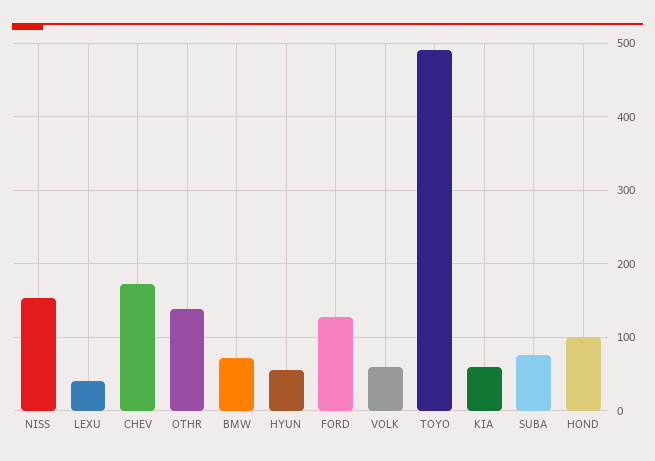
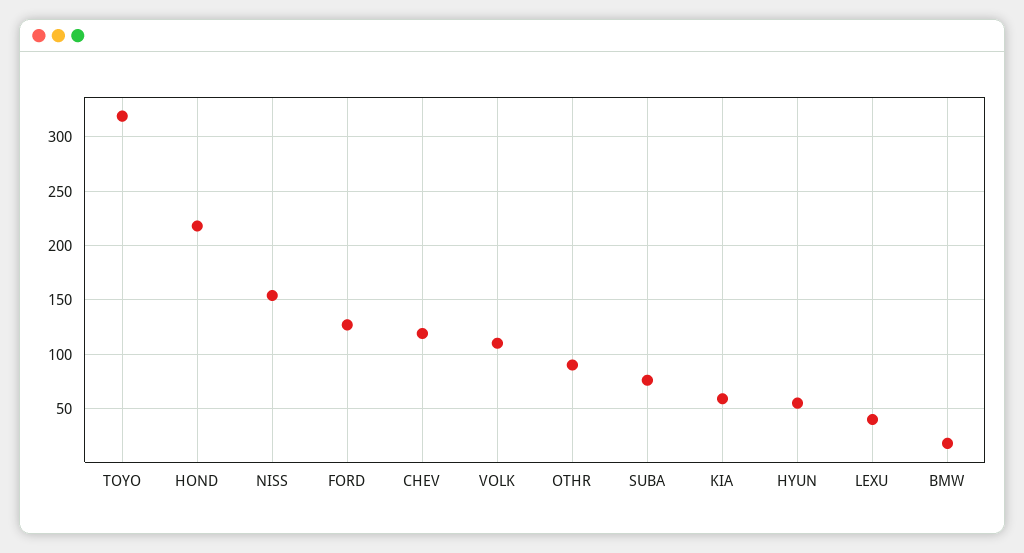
CHEV: 170 -> 120
OTHR: 140 -> 90
BMW: 70 -> 20
VOLK: 60 -> 110
TOYO: 490 -> 320
HOND: 100 -> 220

